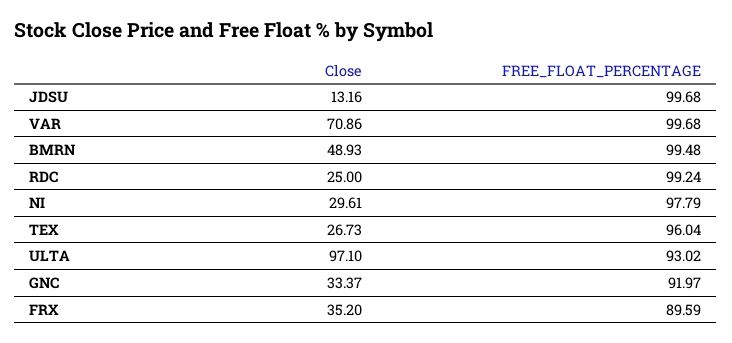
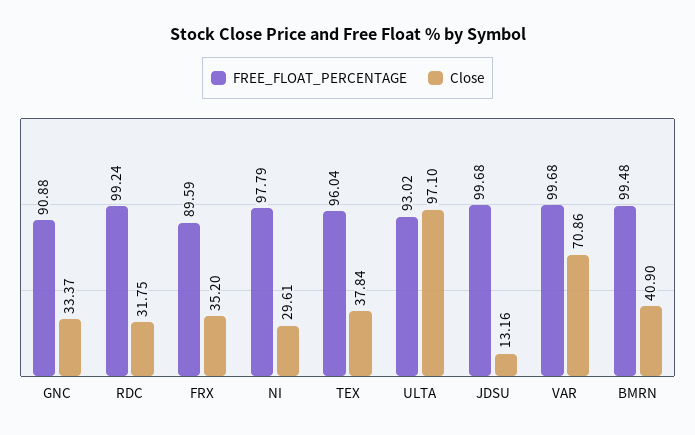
Close, BMRN: 48.93 -> 40.9
Close, RDC: 25 -> 31.75
Close, TEX: 26.73 -> 37.84
FREE_FLOAT_PERCENTAGE, GNC: 91.97 -> 90.88

